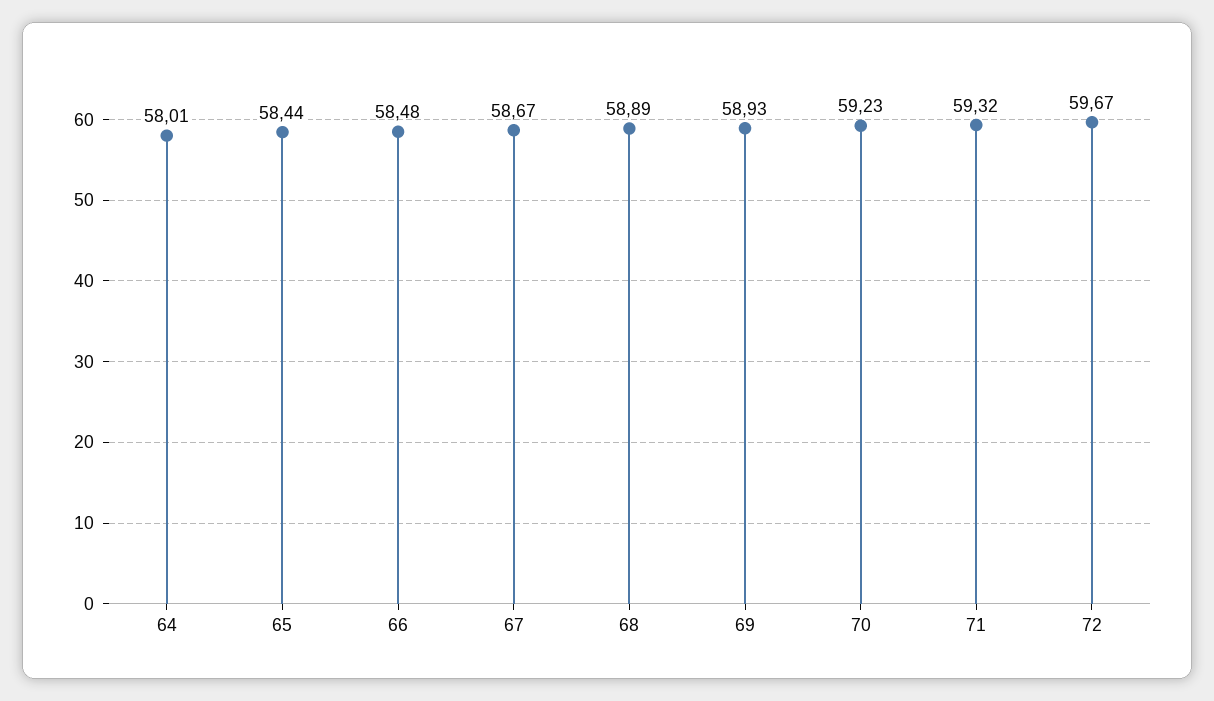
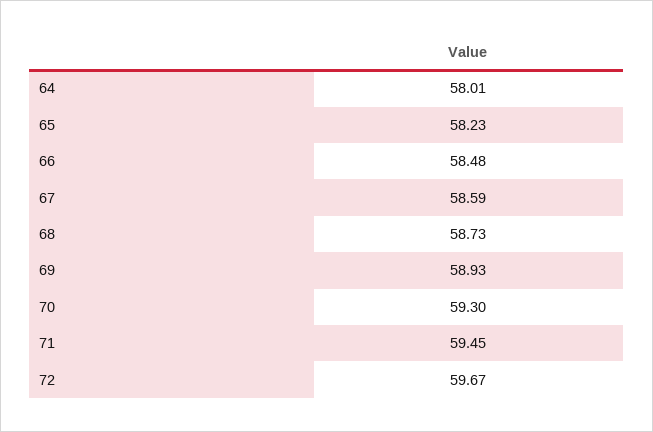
65: 58.44 -> 58.23
67: 58.67 -> 58.59
68: 58.89 -> 58.73
70: 59.23 -> 59.3
71: 59.32 -> 59.45

